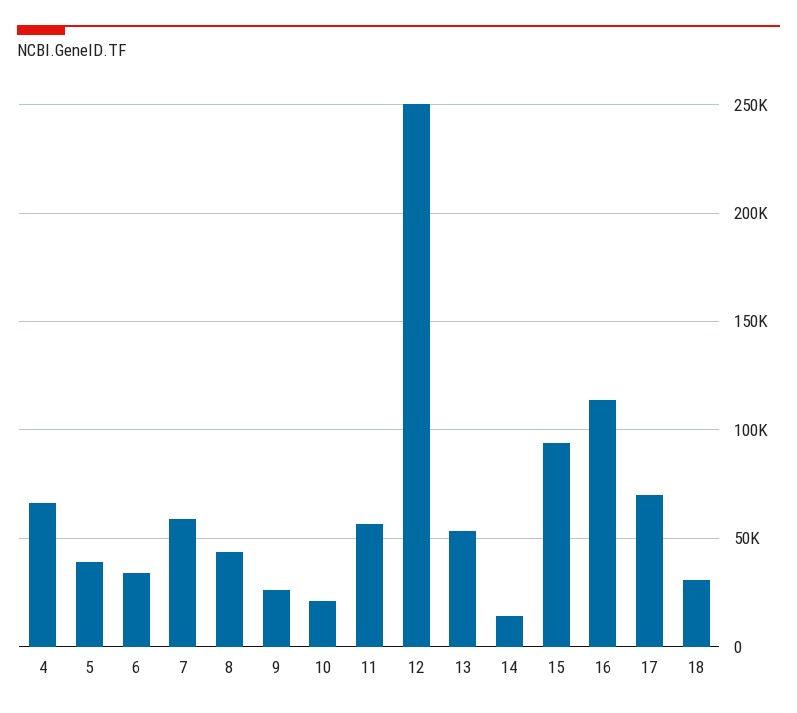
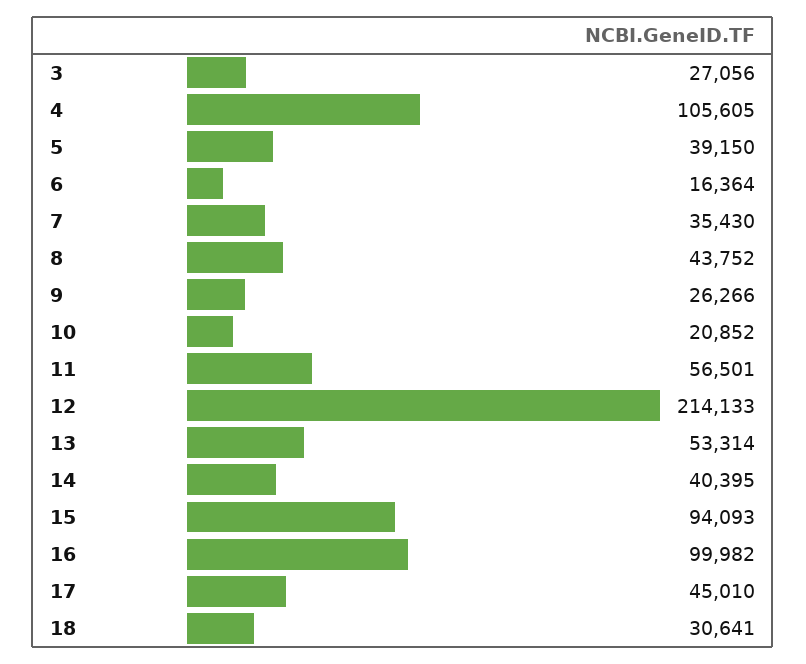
4: 65000 -> 105605
6: 35000 -> 16364
7: 60000 -> 35430
12: 250000 -> 214133
14: 15000 -> 40395
16: 115000 -> 99982
17: 70000 -> 45010
3: none -> 27056

